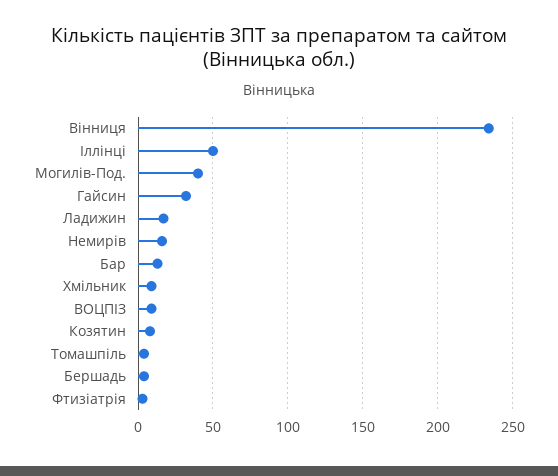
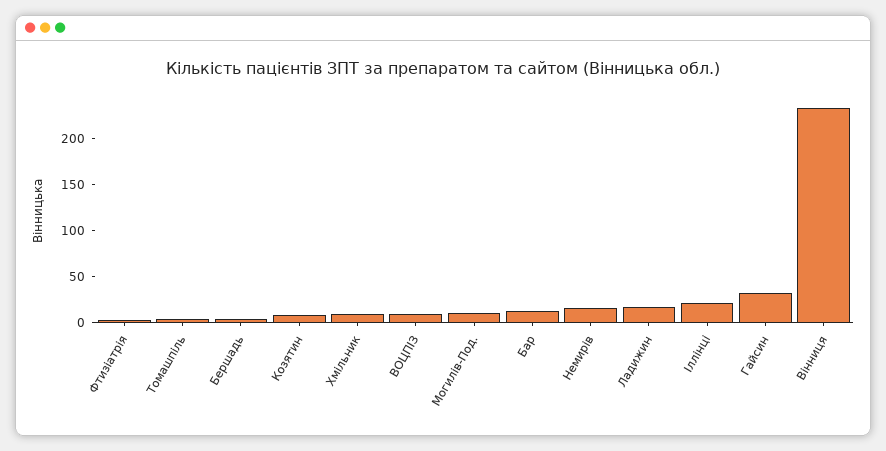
Іллінці: 50 -> 20
Могилів-Под.: 40 -> 10

